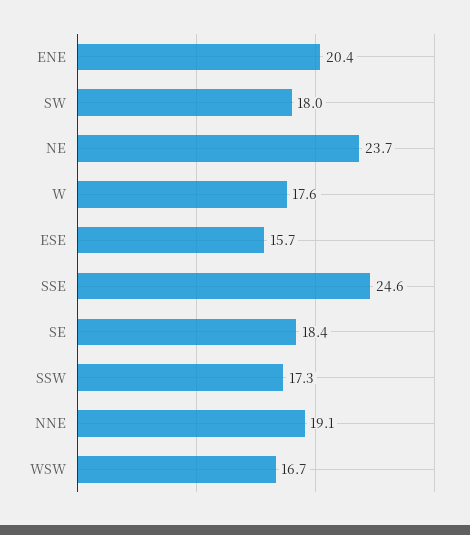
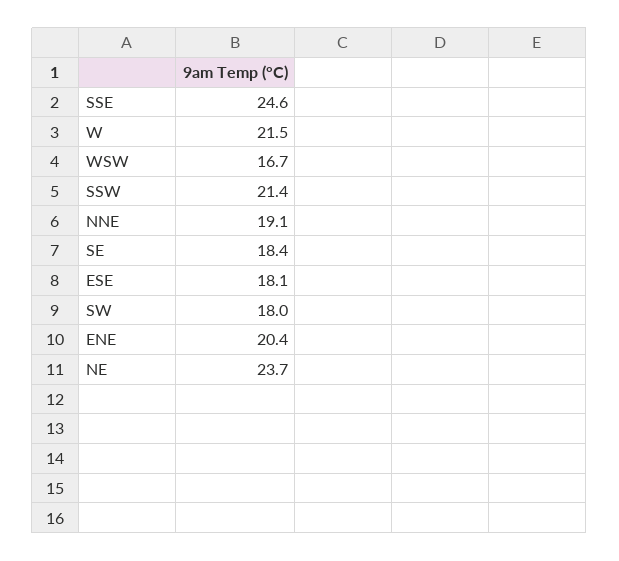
W: 17.6 -> 21.5
ESE: 15.7 -> 18.1
SSW: 17.3 -> 21.4

